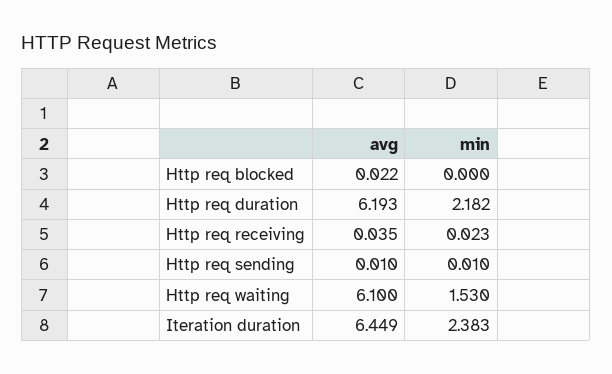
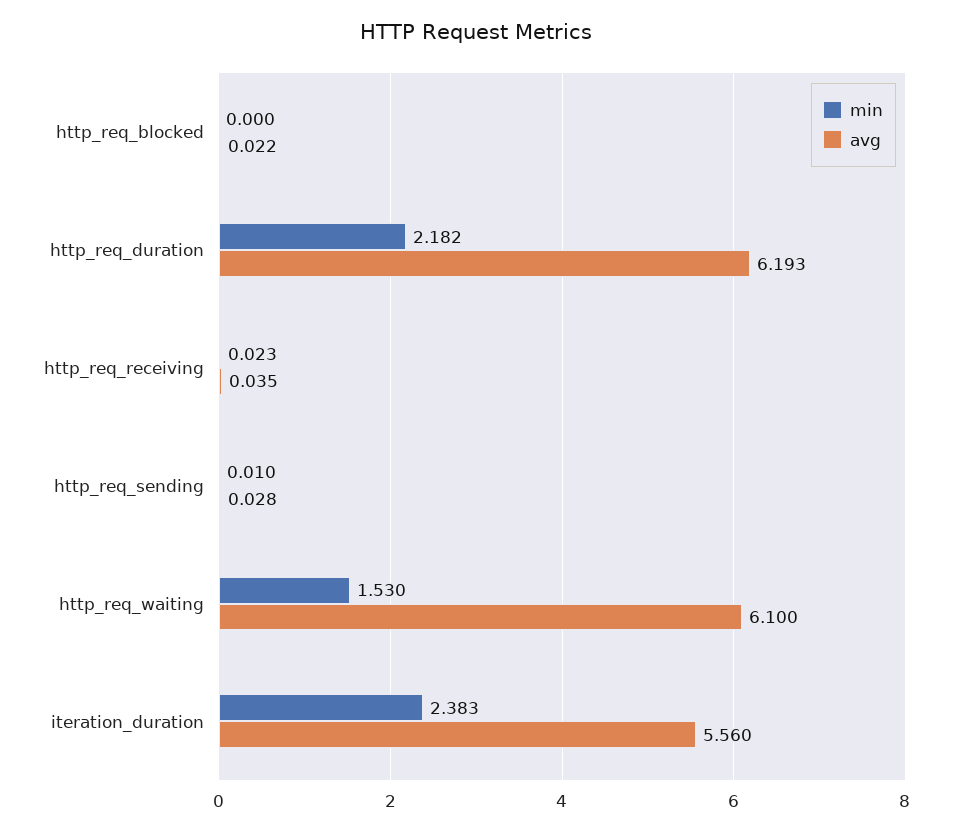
avg, Http req sending: 0.01 -> 0.028
avg, Iteration duration: 6.449 -> 5.56

